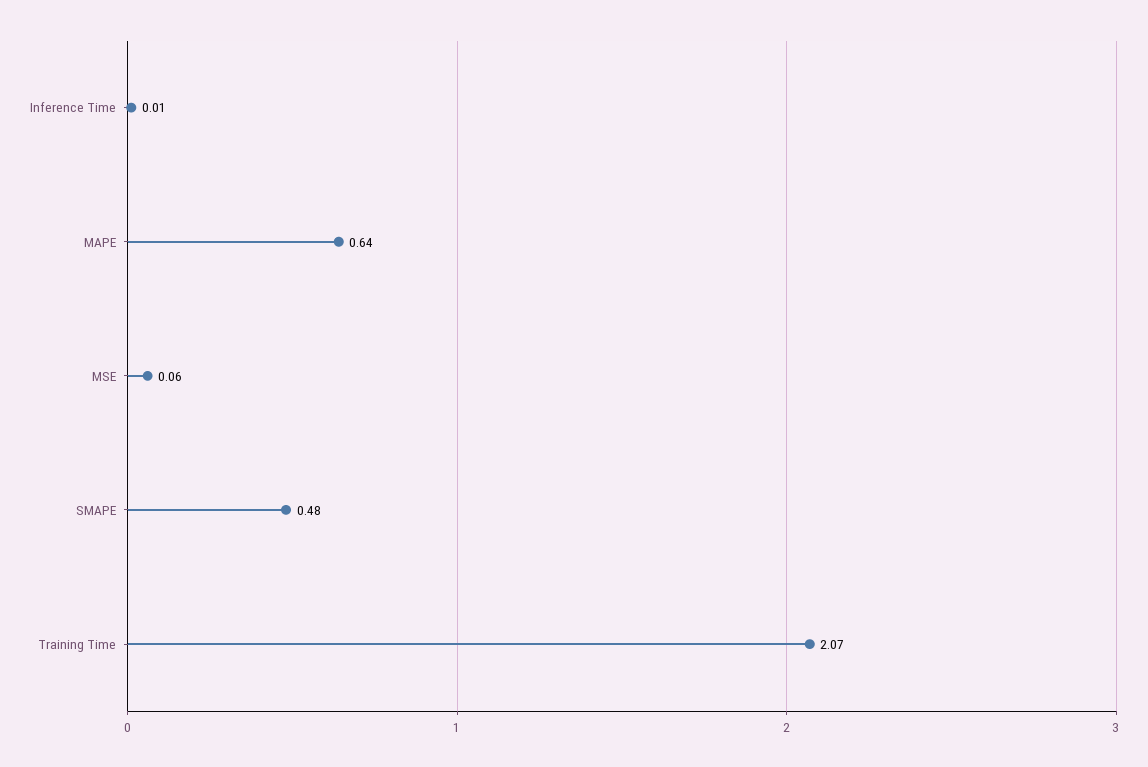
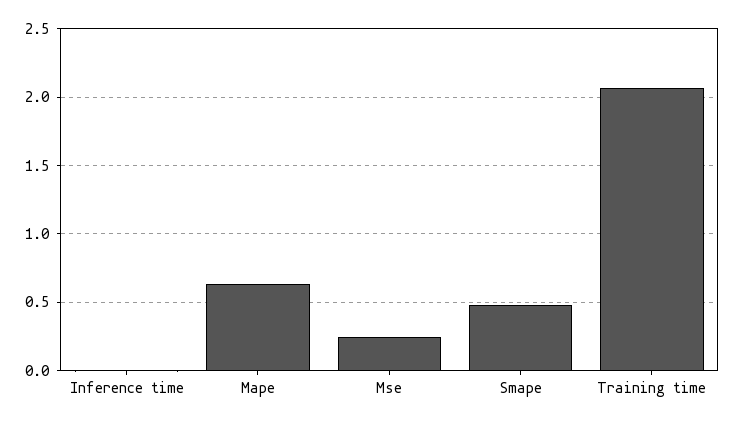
MSE: 0.06 -> 0.25

